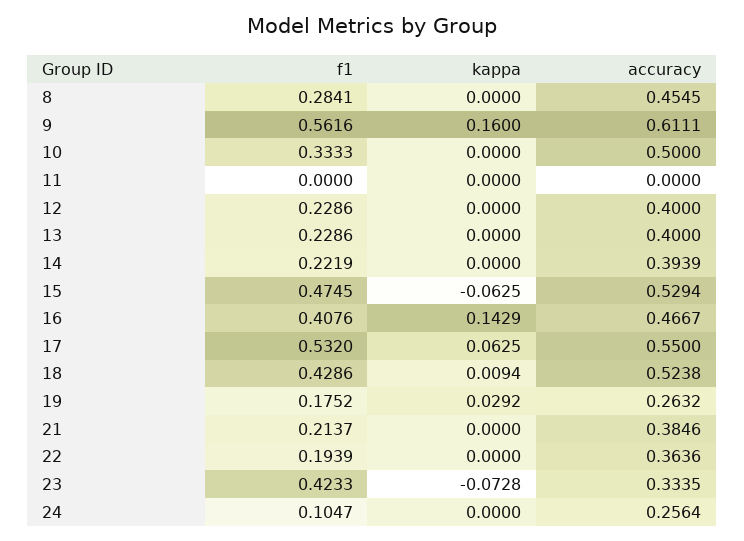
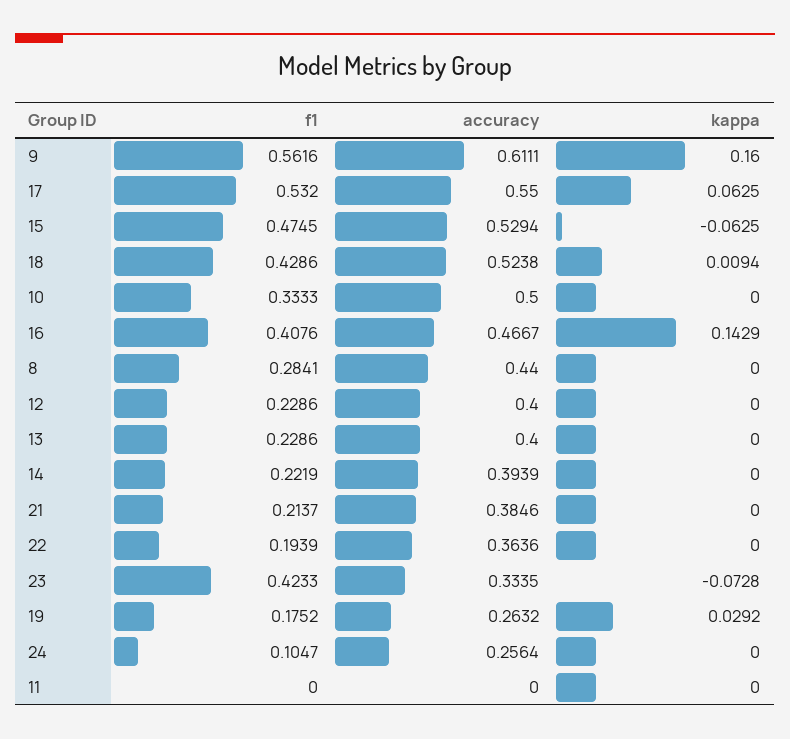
accuracy, 8: 0.4545 -> 0.44

